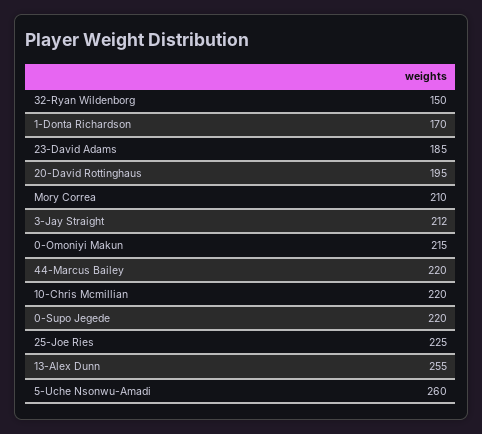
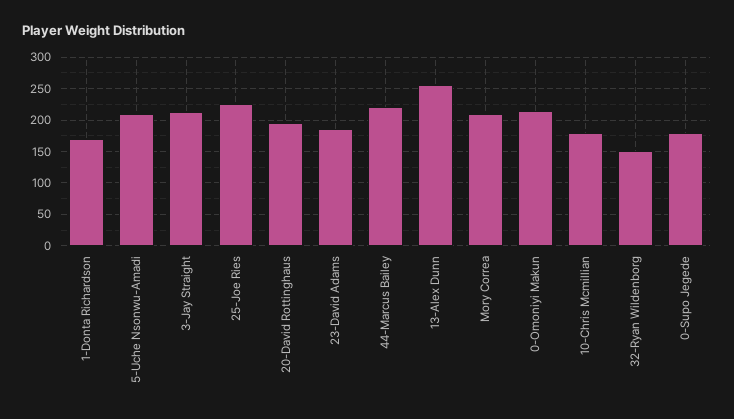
10-Chris Mcmillian: 220 -> 180
0-Supo Jegede: 220 -> 180
5-Uche Nsonwu-Amadi: 260 -> 210

